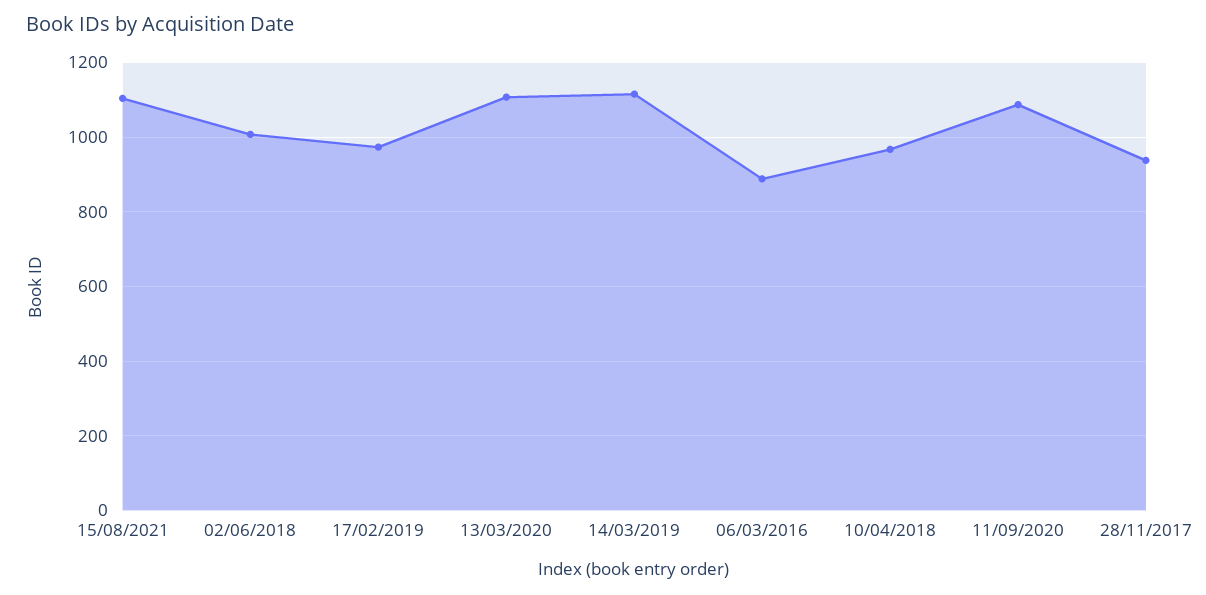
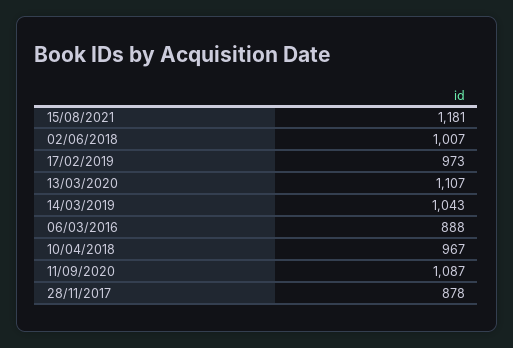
15/08/2021: 1100 -> 1181
14/03/2019: 1120 -> 1043
28/11/2017: 940 -> 878

